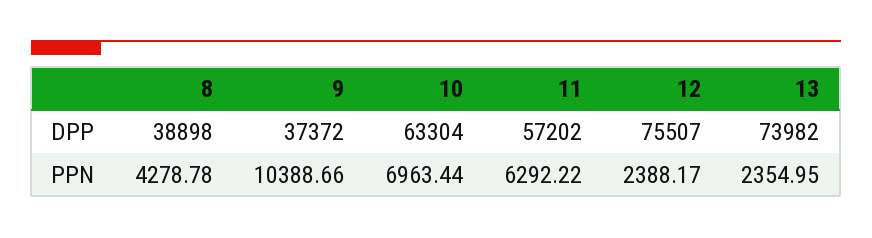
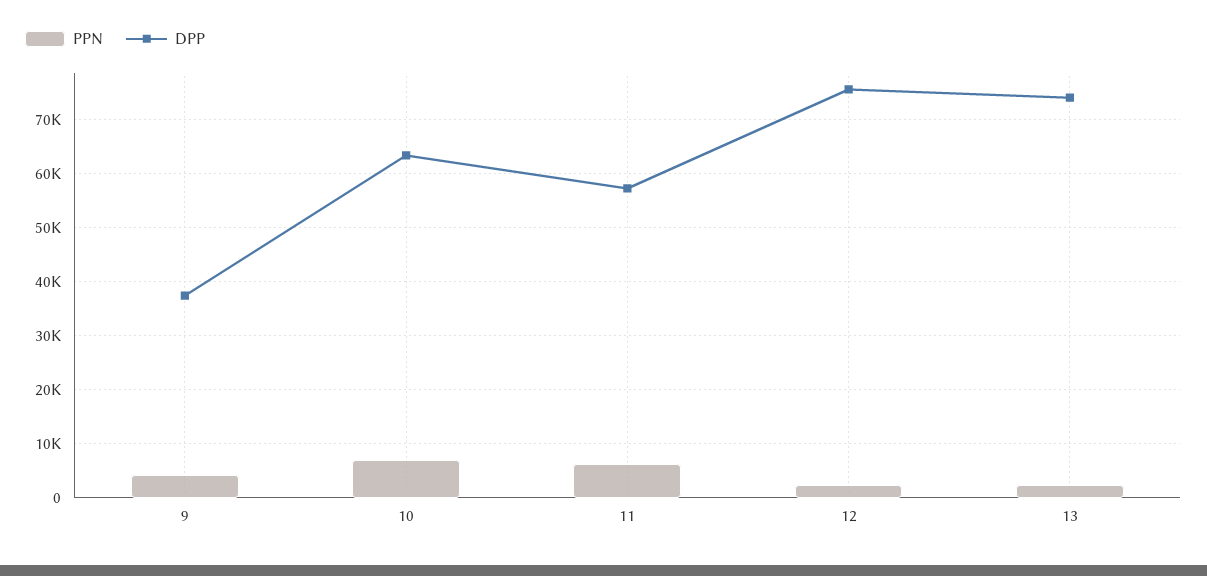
DPP, 8: 38898 -> none
PPN, 8: 4278.78 -> none
PPN, 9: 10388.66 -> 4000

